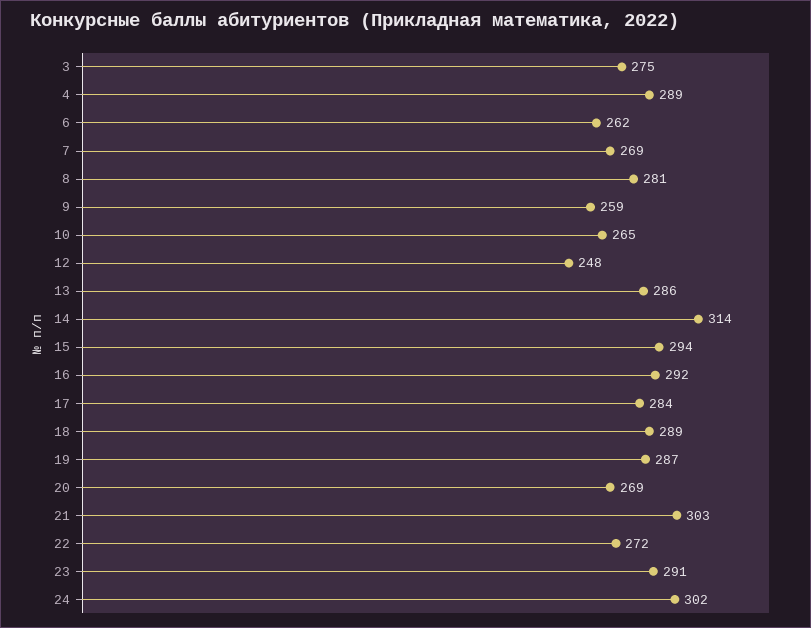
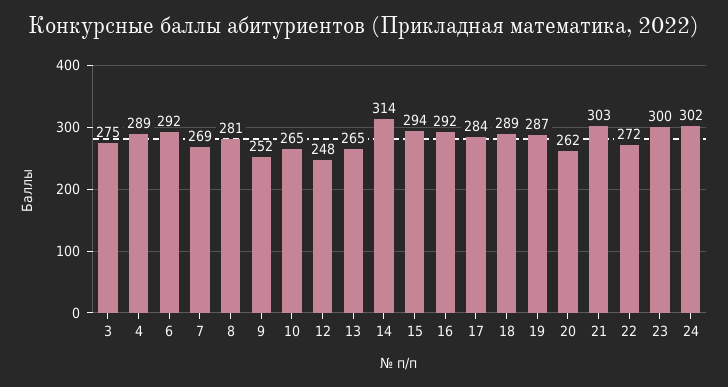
6: 262 -> 292
9: 259 -> 252
13: 286 -> 265
20: 269 -> 262
23: 291 -> 300

